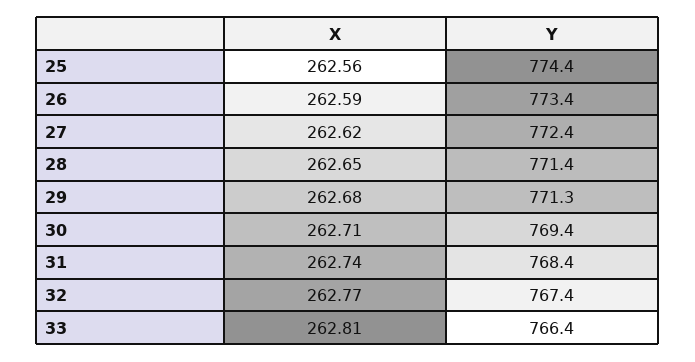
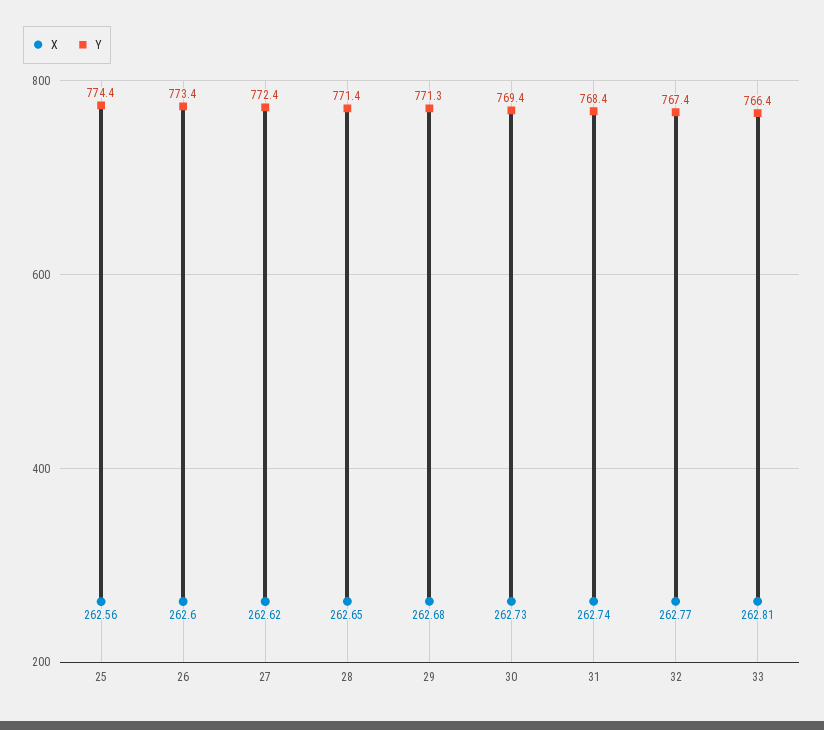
X, 26: 262.59 -> 262.6
X, 30: 262.71 -> 262.73

